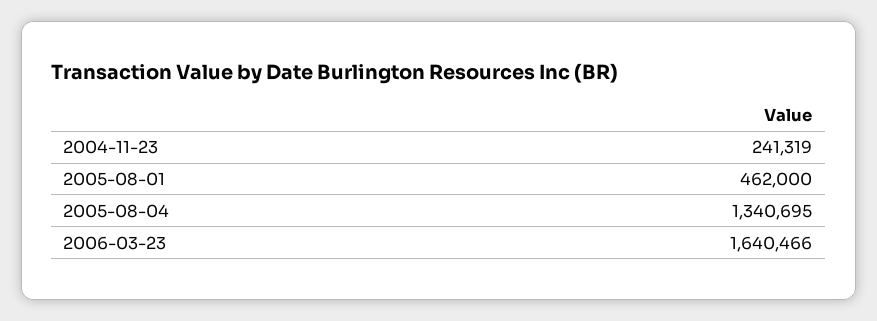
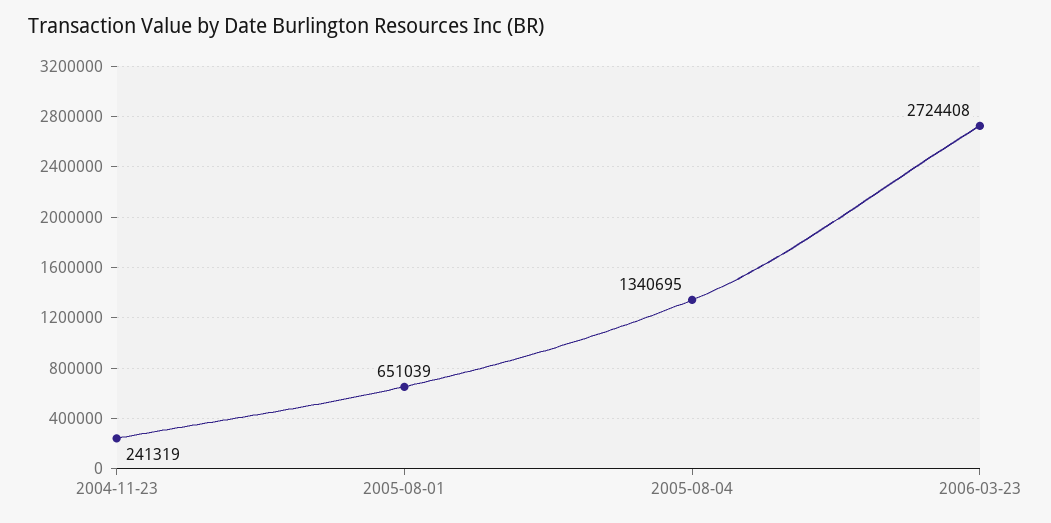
2005-08-01: 462000 -> 651039
2006-03-23: 1640466 -> 2724408

